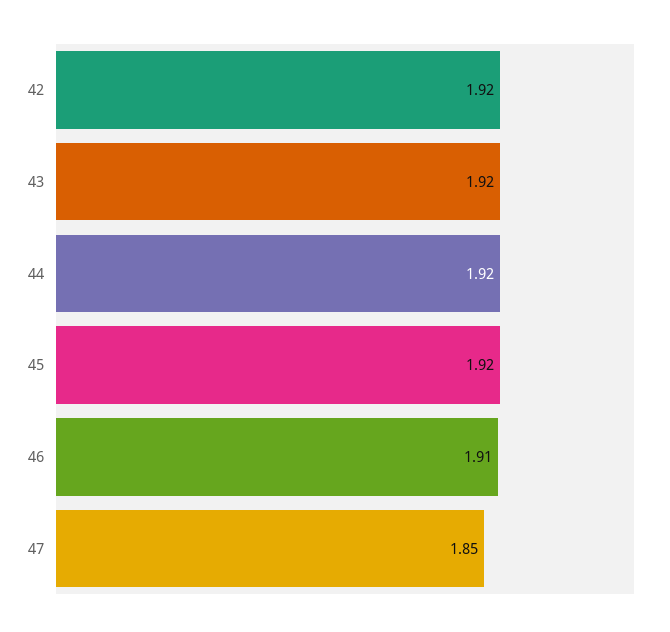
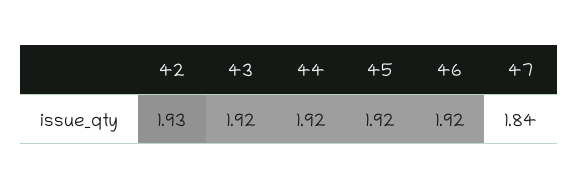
42: 1.92 -> 1.93
46: 1.91 -> 1.92
47: 1.85 -> 1.84

